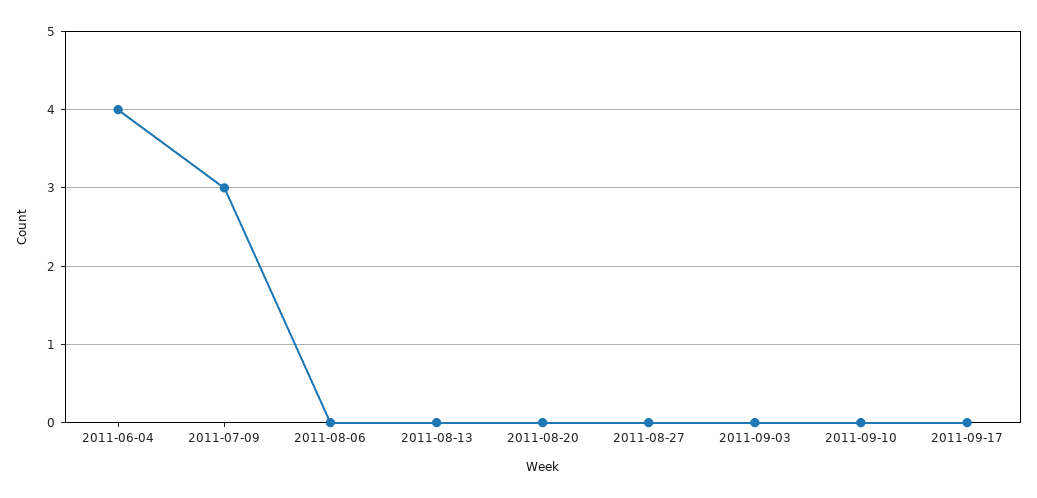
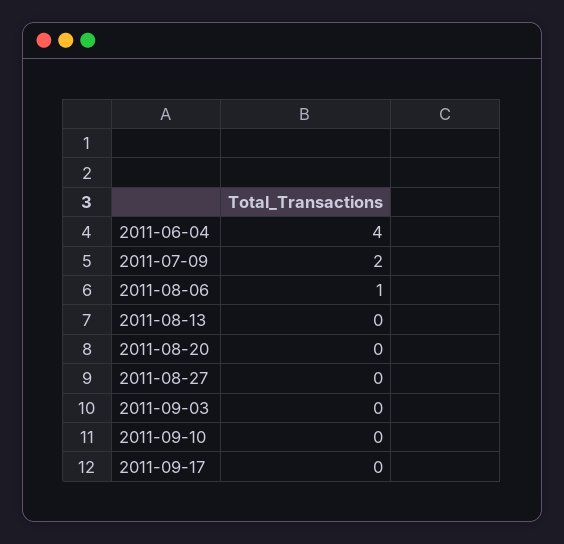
2011-07-09: 3 -> 2
2011-08-06: 0 -> 1

